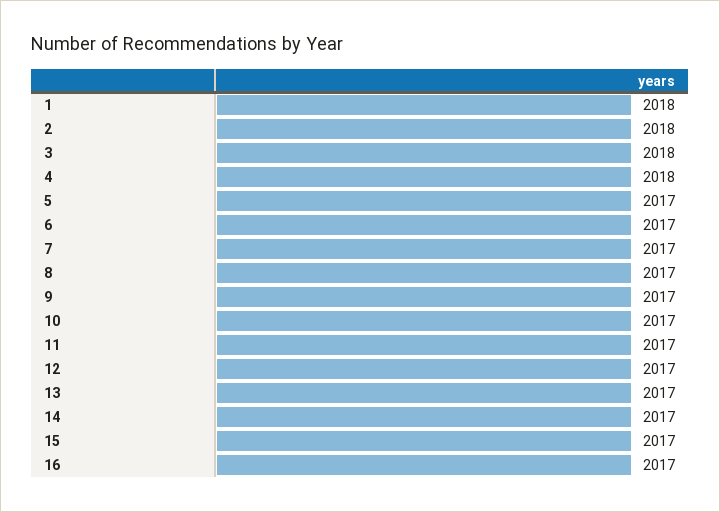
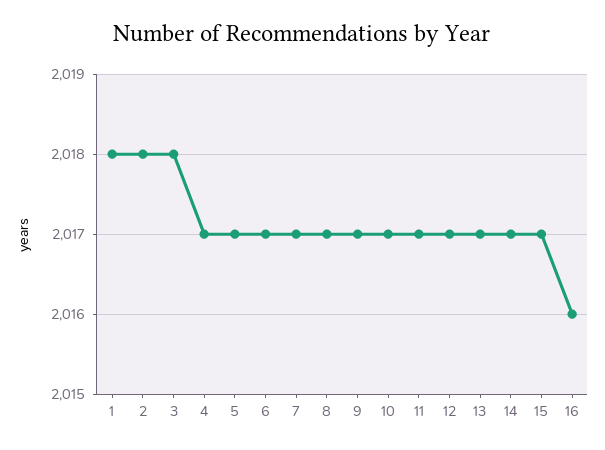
4: 2018 -> 2017
16: 2017 -> 2016

